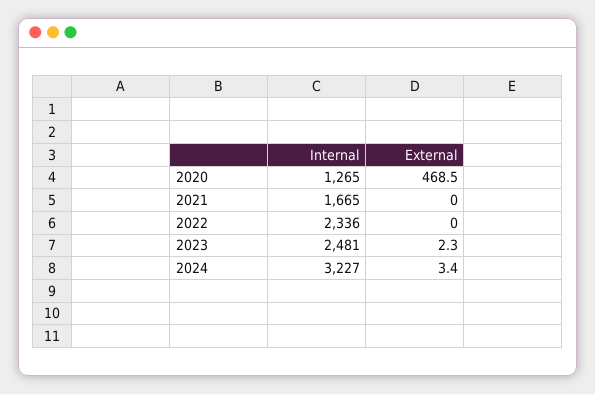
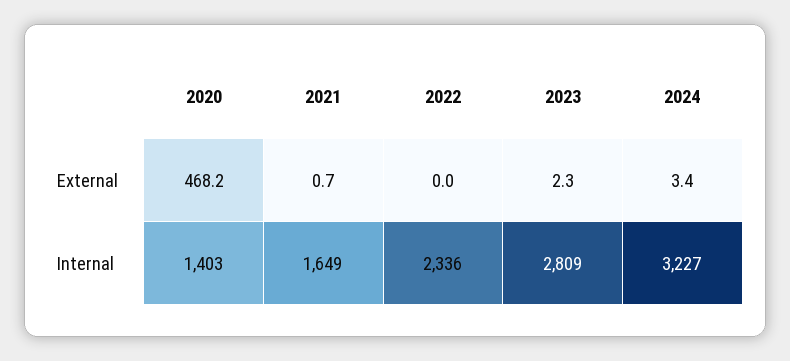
Internal, 2020: 1265 -> 1403
External, 2020: 468.5 -> 468.2
Internal, 2021: 1665 -> 1649
External, 2021: 0 -> 0.7
Internal, 2023: 2481 -> 2809

